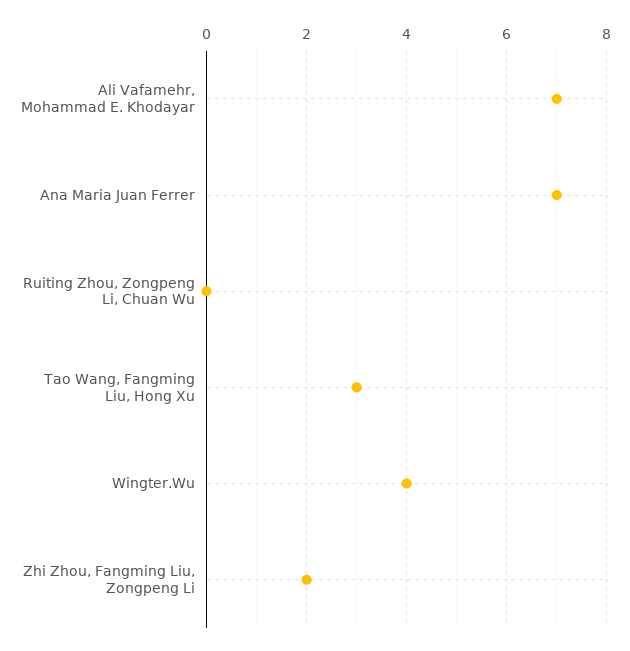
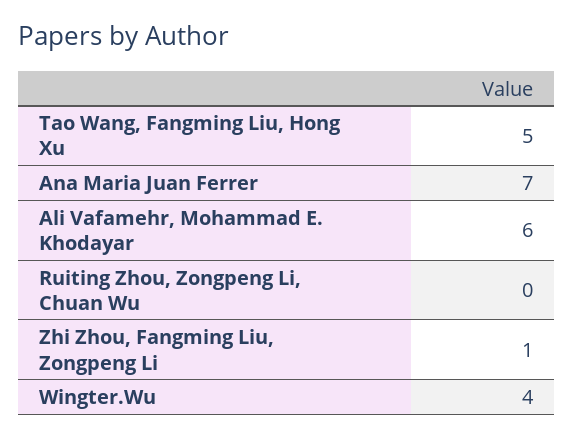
Ali Vafamehr, Mohammad E. Khodayar: 7 -> 6
Tao Wang, Fangming Liu, Hong Xu: 3 -> 5
Zhi Zhou, Fangming Liu, Zongpeng Li: 2 -> 1

